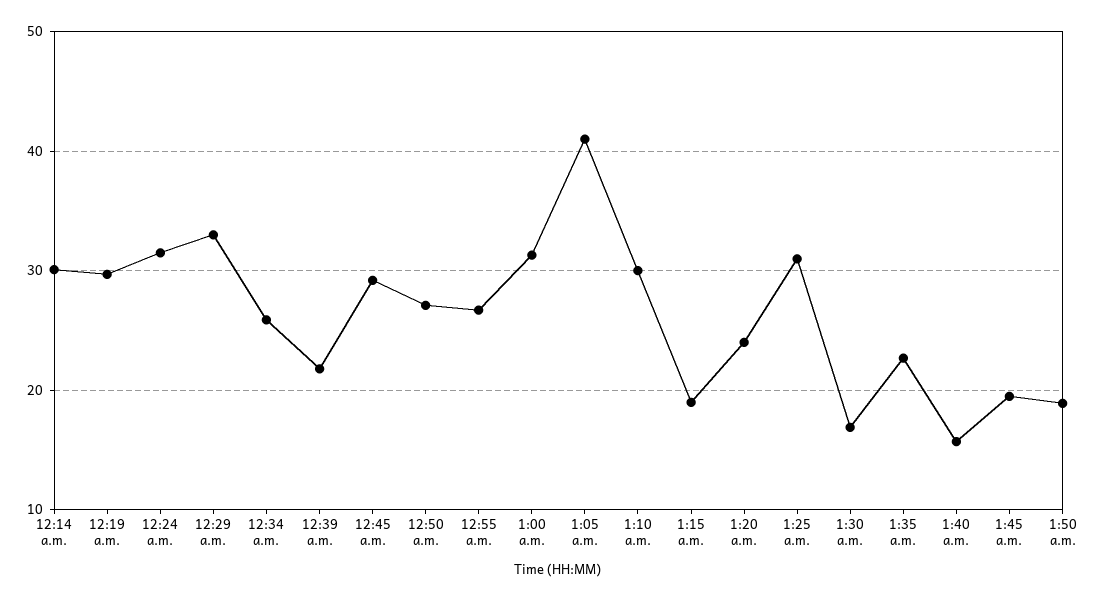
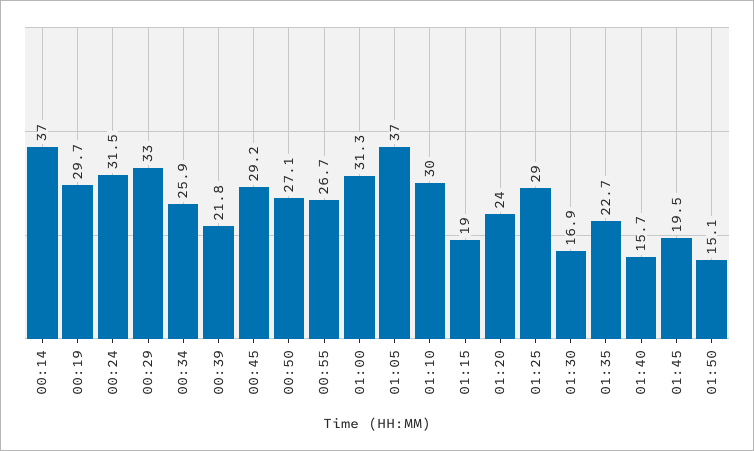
12:14 a.m.: 30 -> 37
1:05 a.m.: 41 -> 37
1:25 a.m.: 31 -> 29
1:50 a.m.: 19 -> 15.1

